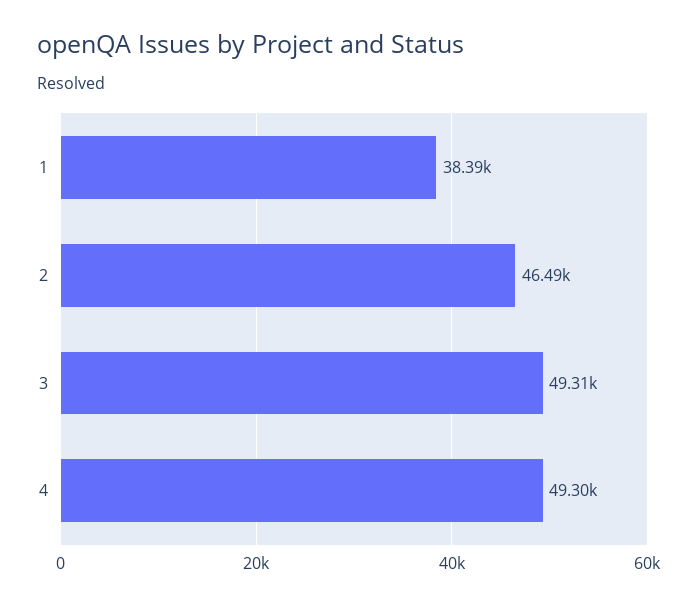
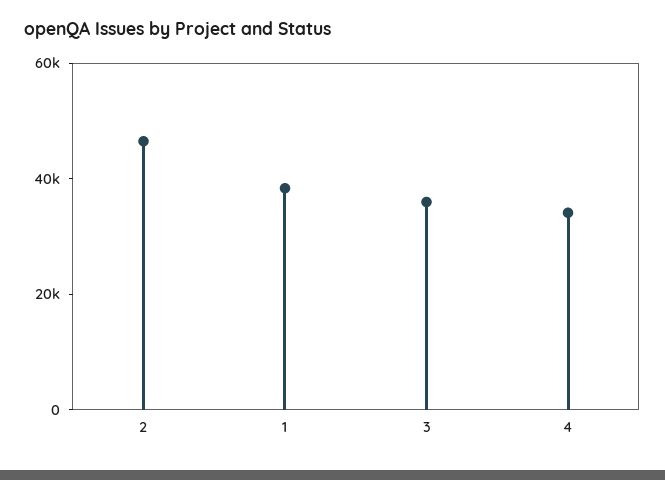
3: 49310 -> 35000
4: 49300 -> 35000

